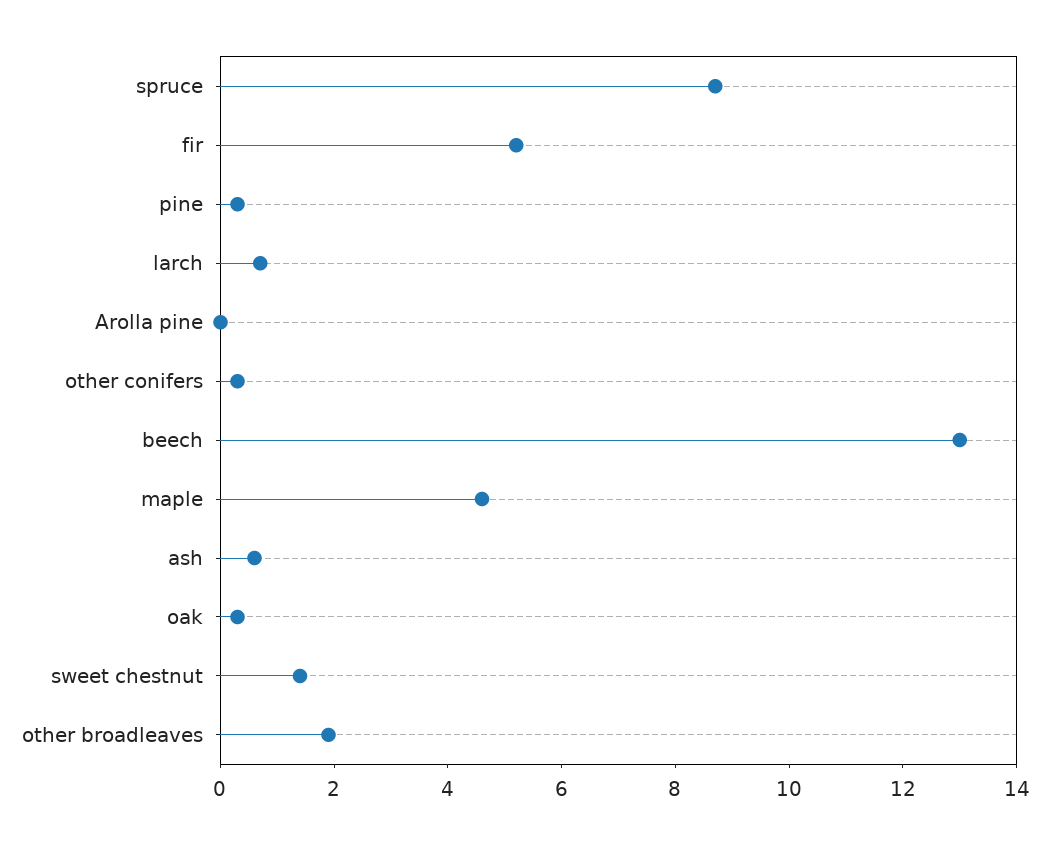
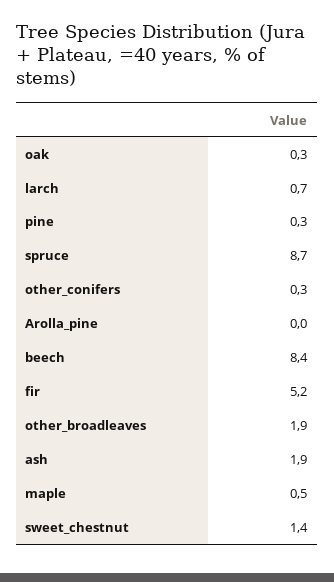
beech: 13 -> 8.4
maple: 4.5 -> 0.5
ash: 0.5 -> 1.9

